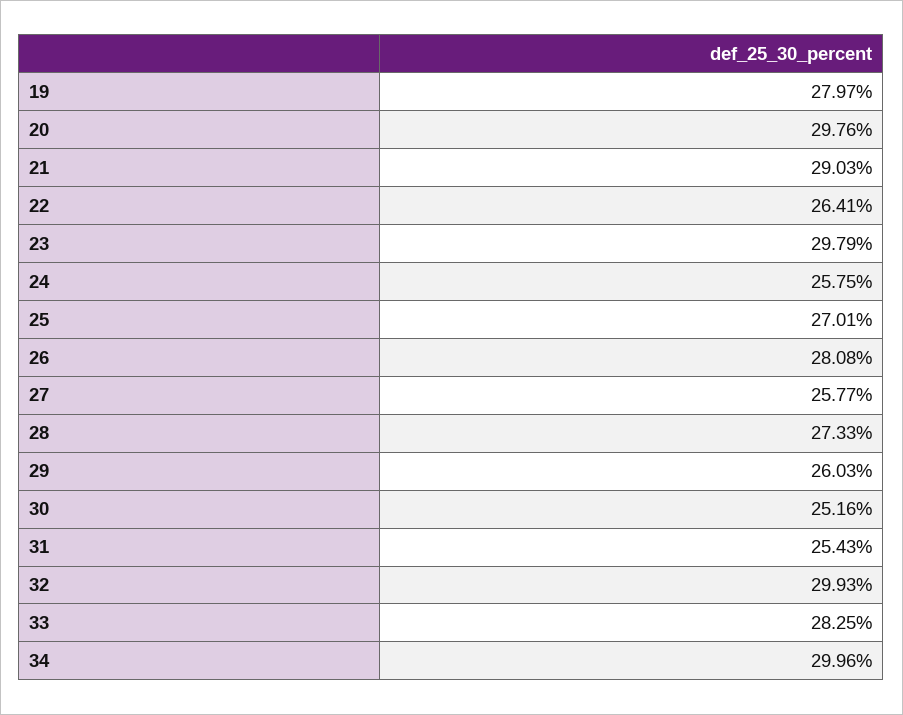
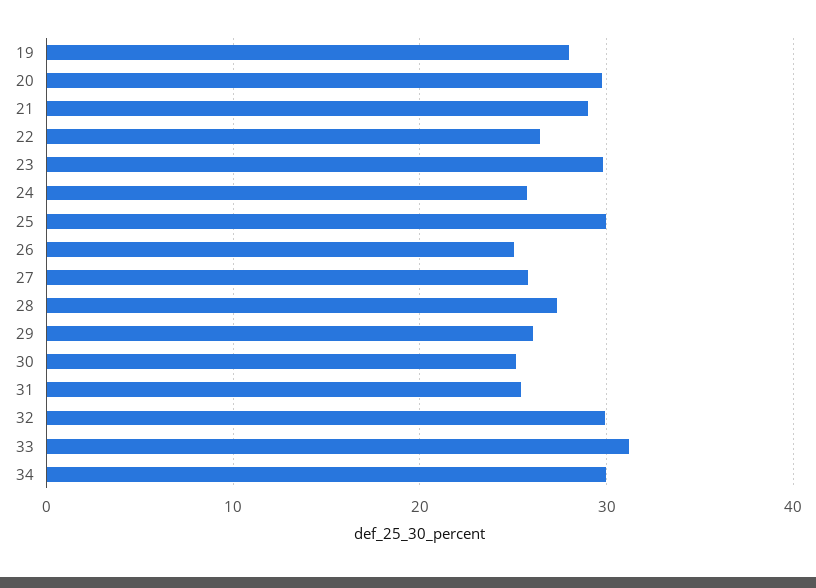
25: 27.01 -> 30
26: 28.08 -> 25
33: 28.25 -> 31

